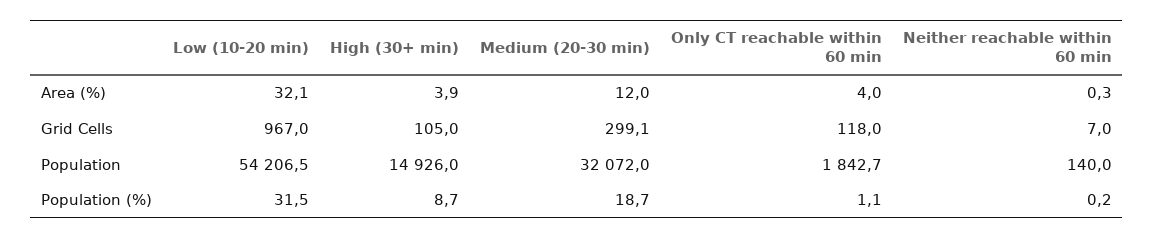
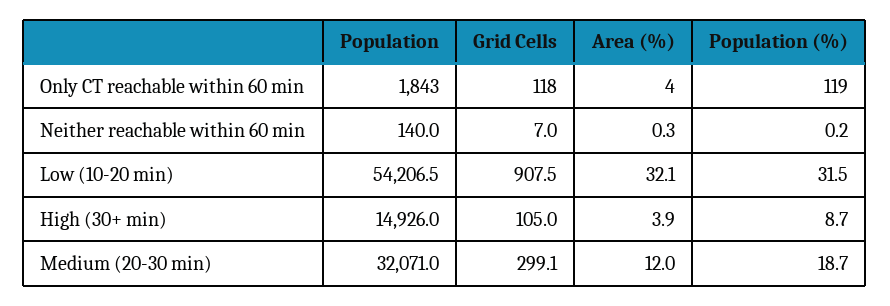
Low (10-20 min), Grid Cells: 967 -> 907.5
Medium (20-30 min), Population: 32072 -> 32071
Only CT reachable within 60 min, Population: 1842.7 -> 1843
Only CT reachable within 60 min, Population (%): 1.1 -> 119

